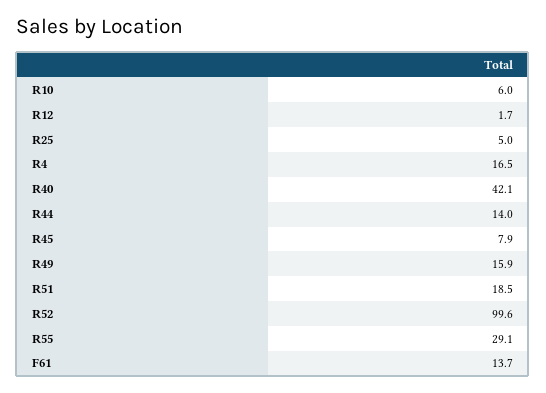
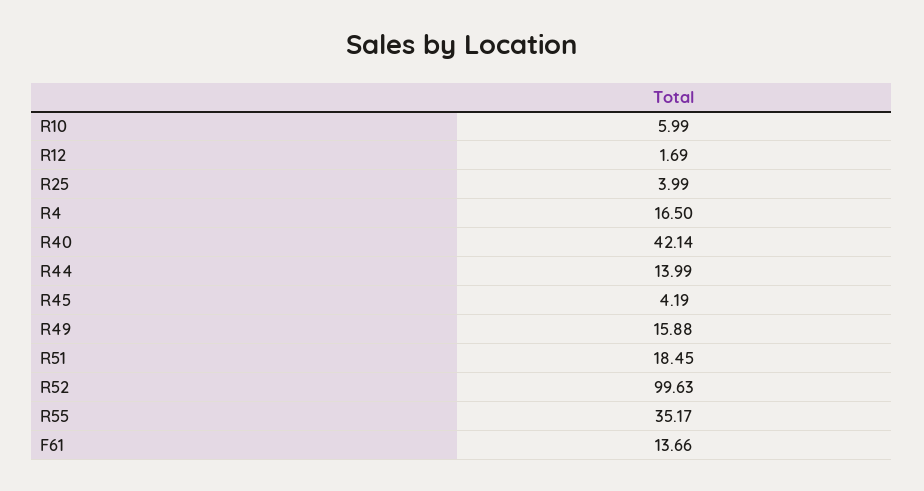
R25: 5 -> 3.99
R45: 7.9 -> 4.19
R55: 29.1 -> 35.17

